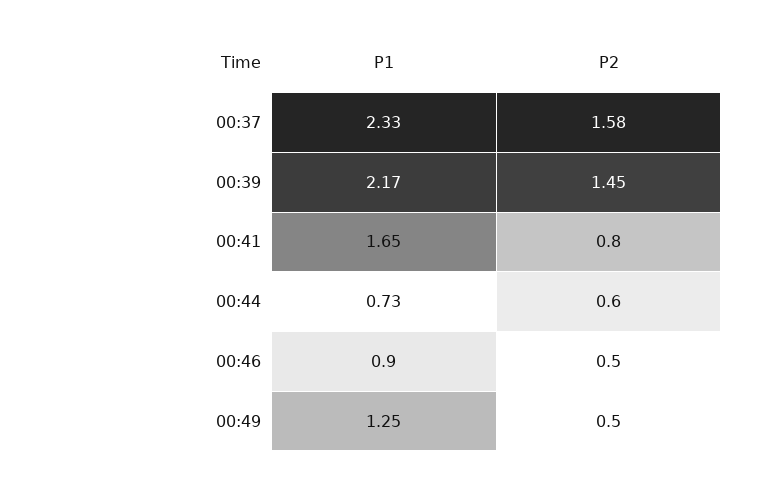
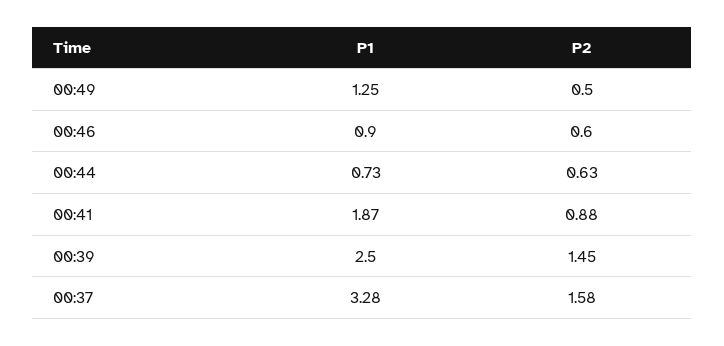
P1, 00:37: 2.33 -> 3.28
P1, 00:39: 2.17 -> 2.5
P1, 00:41: 1.65 -> 1.87
P2, 00:41: 0.8 -> 0.88
P2, 00:44: 0.6 -> 0.63
P2, 00:46: 0.5 -> 0.6

